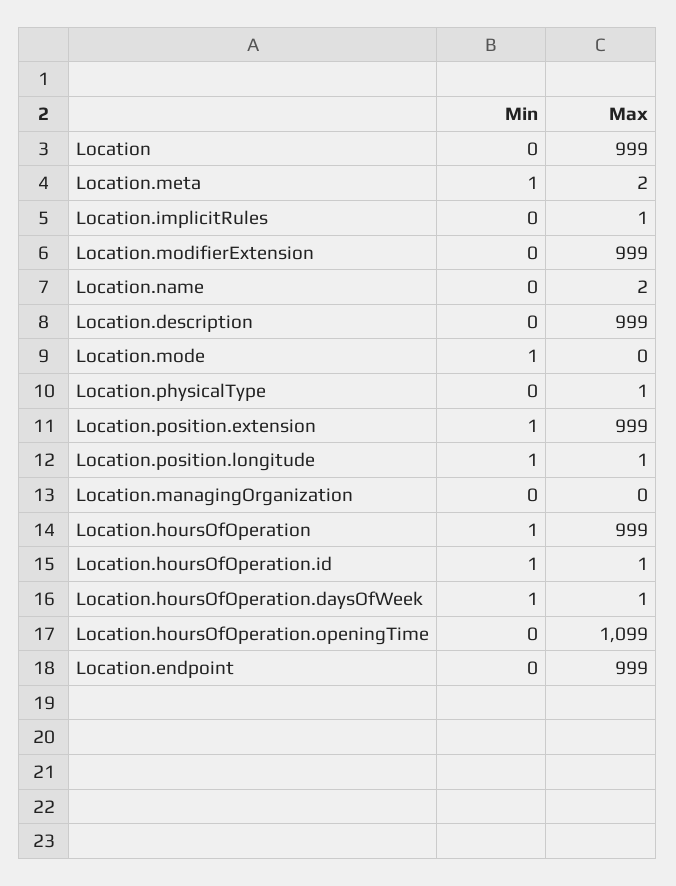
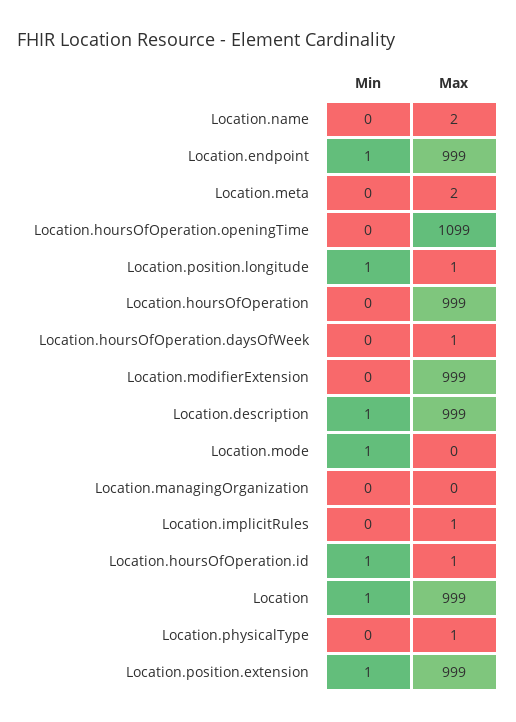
Min, Location: 0 -> 1
Min, Location.meta: 1 -> 0
Min, Location.description: 0 -> 1
Min, Location.hoursOfOperation: 1 -> 0
Min, Location.hoursOfOperation.daysOfWeek: 1 -> 0
Min, Location.endpoint: 0 -> 1

